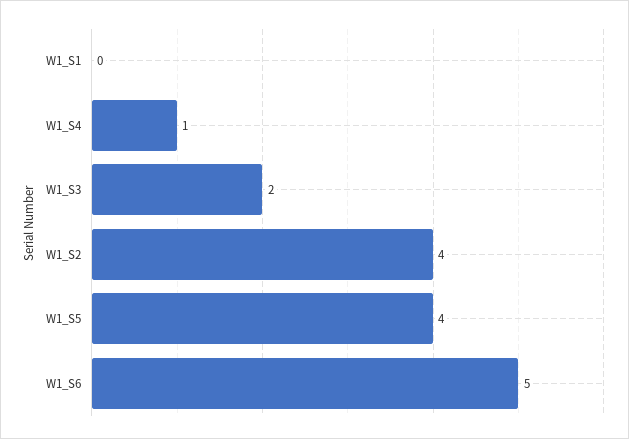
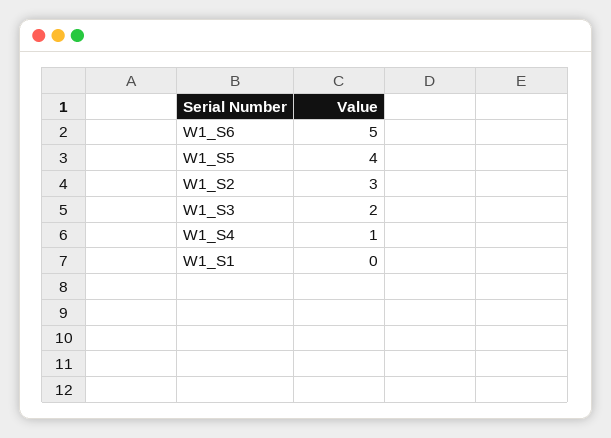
W1_S2: 4 -> 3

